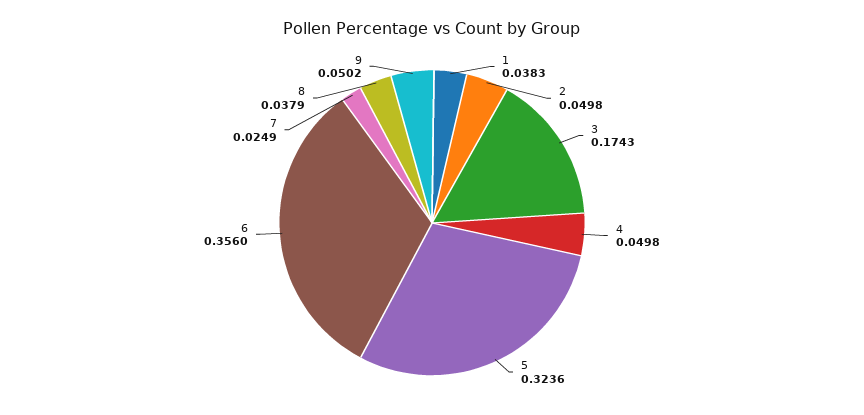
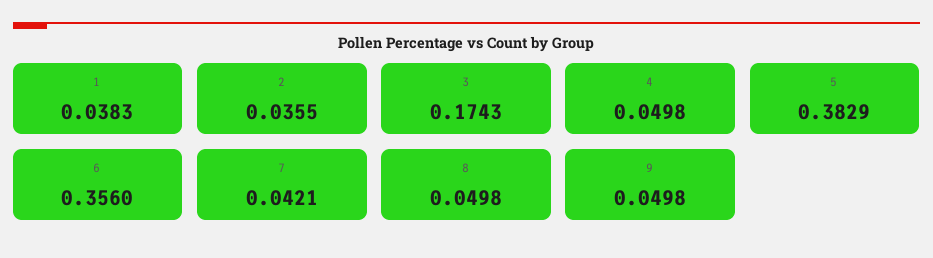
2: 0.0498 -> 0.0355
5: 0.3236 -> 0.3829
7: 0.0249 -> 0.0421
8: 0.0379 -> 0.0498
9: 0.0502 -> 0.0498

